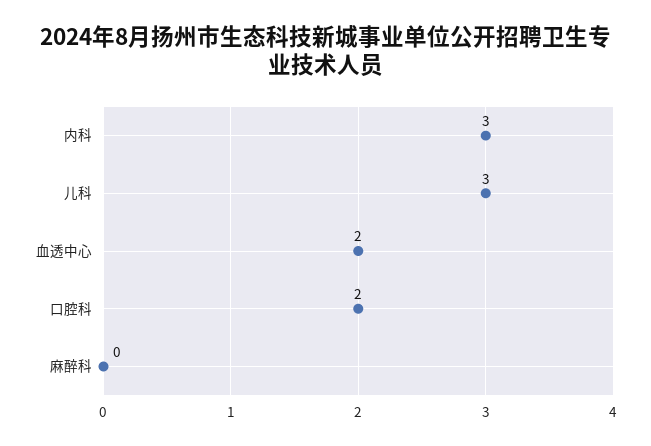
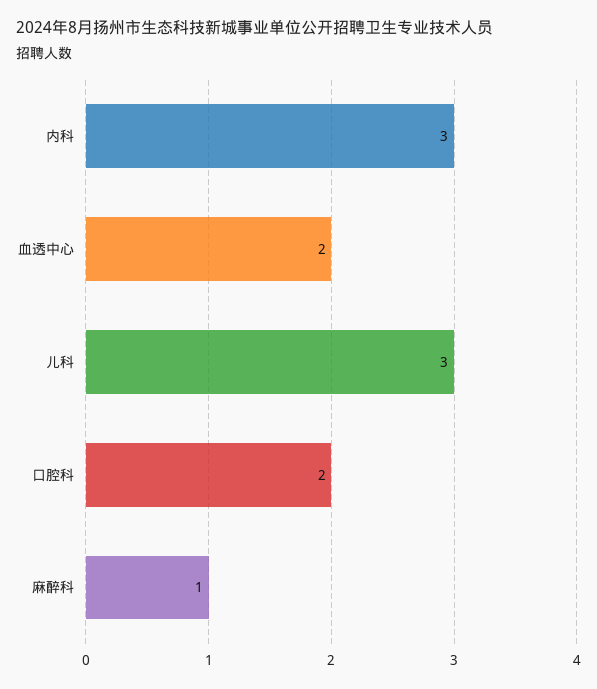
麻醉科: 0 -> 1

